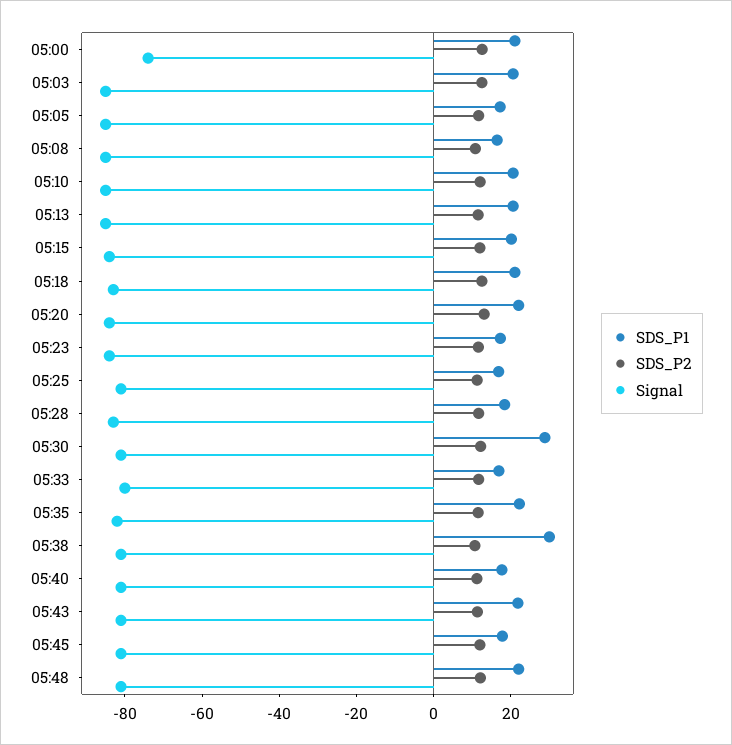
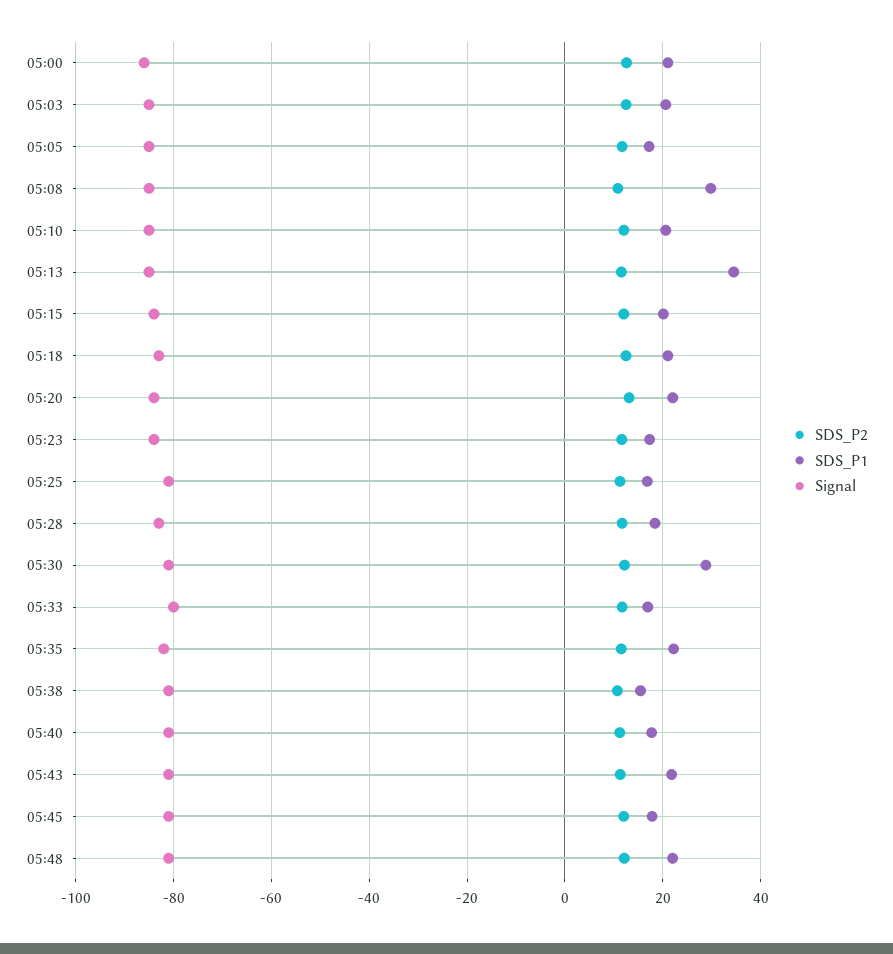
Signal, 05:00: -75 -> -86
SDS_P1, 05:08: 15 -> 30
SDS_P1, 05:13: 20 -> 34
SDS_P1, 05:38: 30 -> 16

